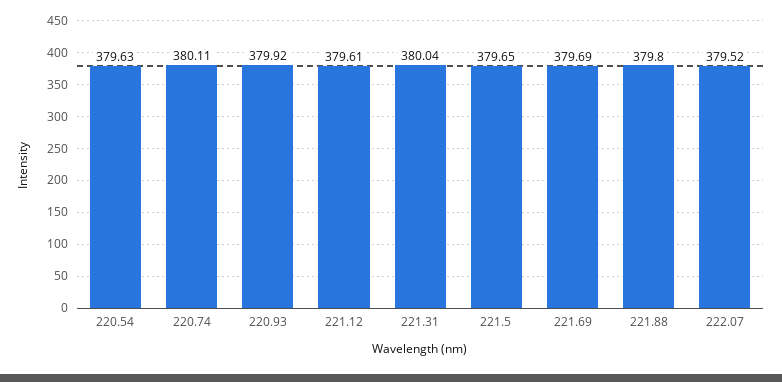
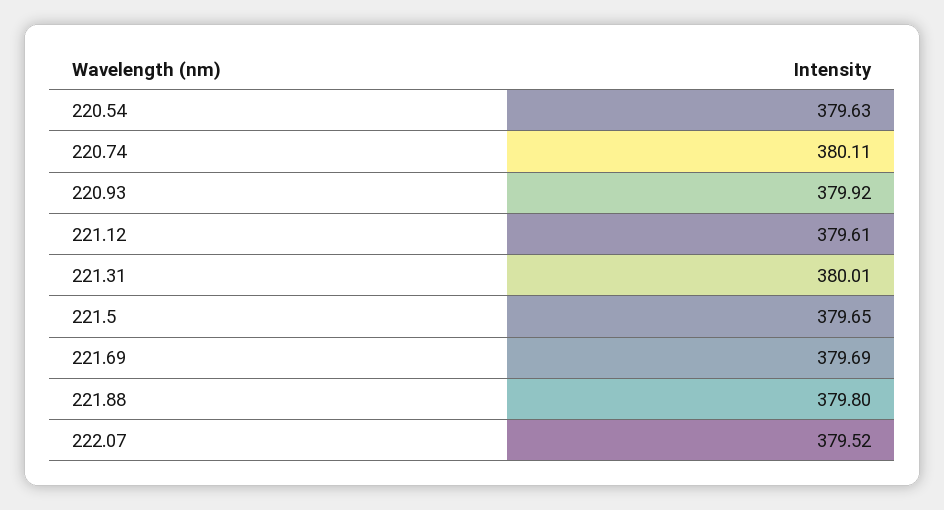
221.31: 380.04 -> 380.01

